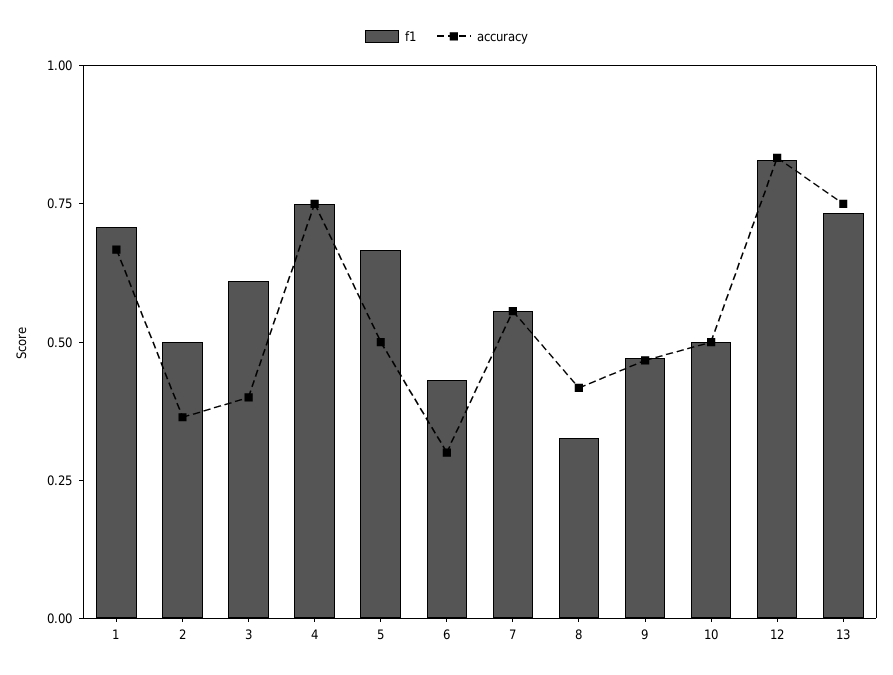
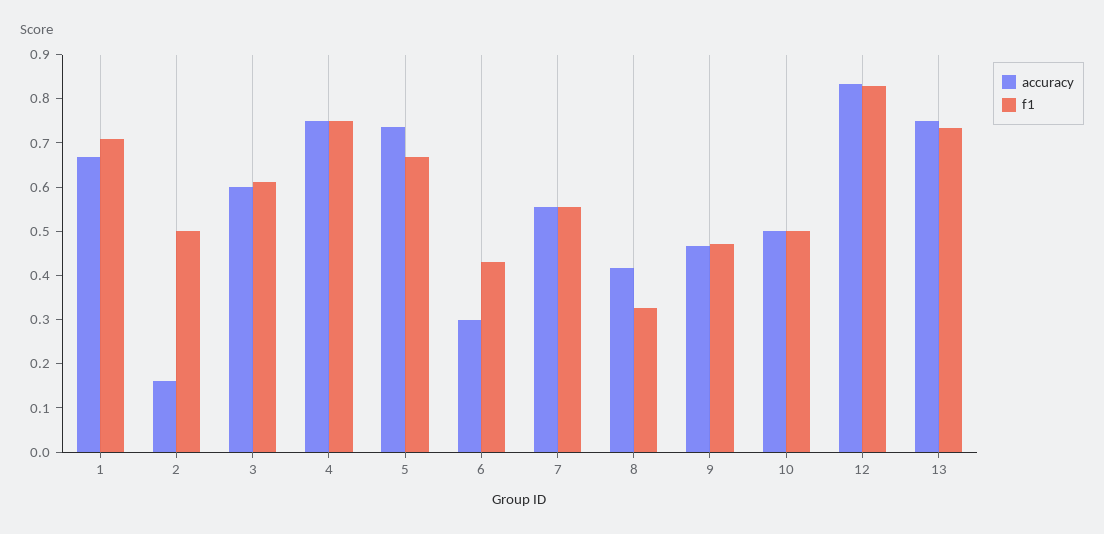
accuracy, 2: 0.35 -> 0.16
accuracy, 3: 0.4 -> 0.6
accuracy, 5: 0.5 -> 0.74

